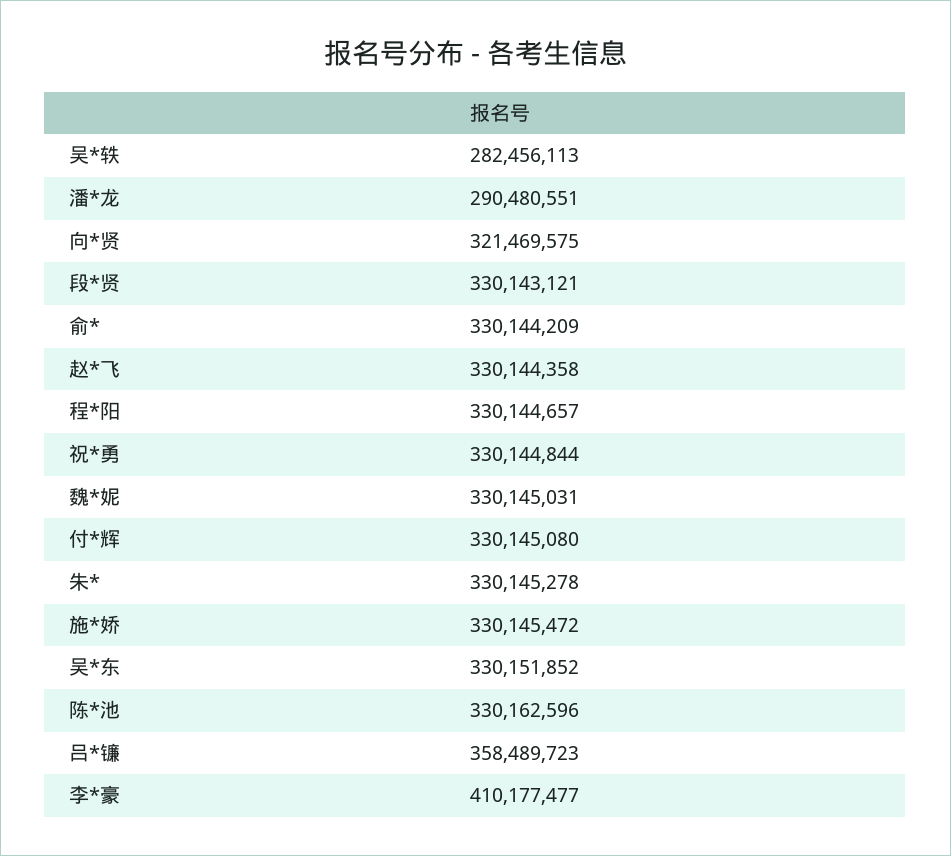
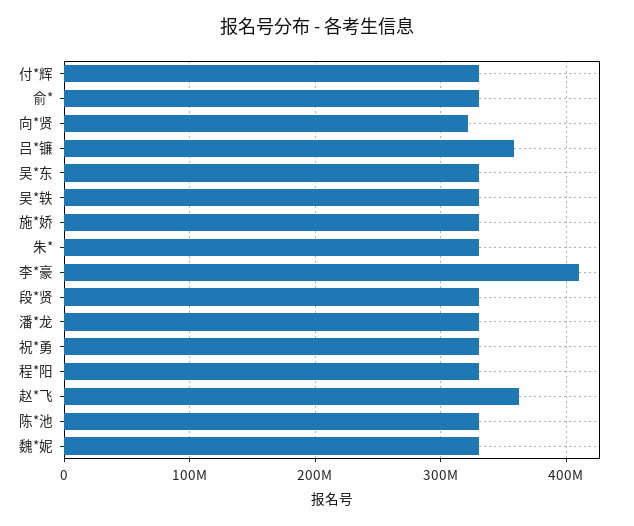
吴*轶: 282456113 -> 330000000
潘*龙: 290480551 -> 330000000
赵*飞: 330144358 -> 360000000

